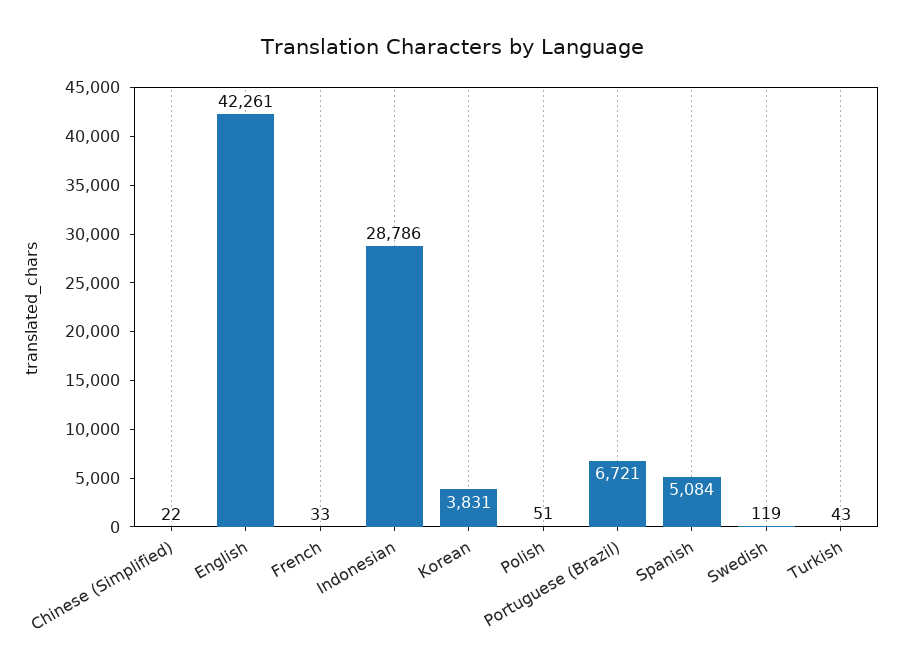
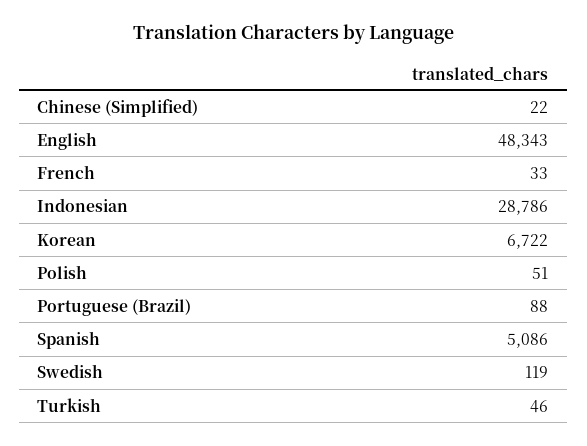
English: 42261 -> 48343
Korean: 3831 -> 6722
Portuguese (Brazil): 6721 -> 88
Spanish: 5084 -> 5086
Turkish: 43 -> 46

